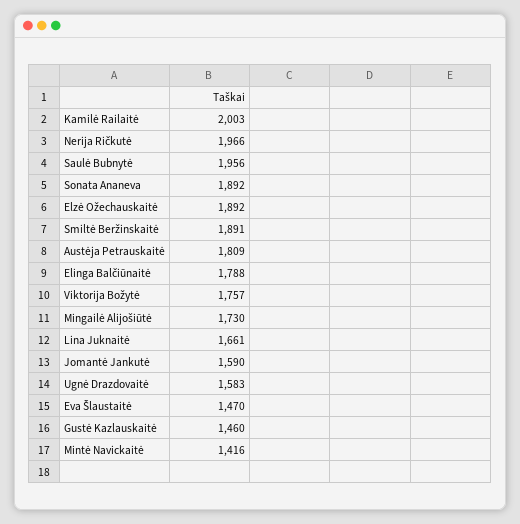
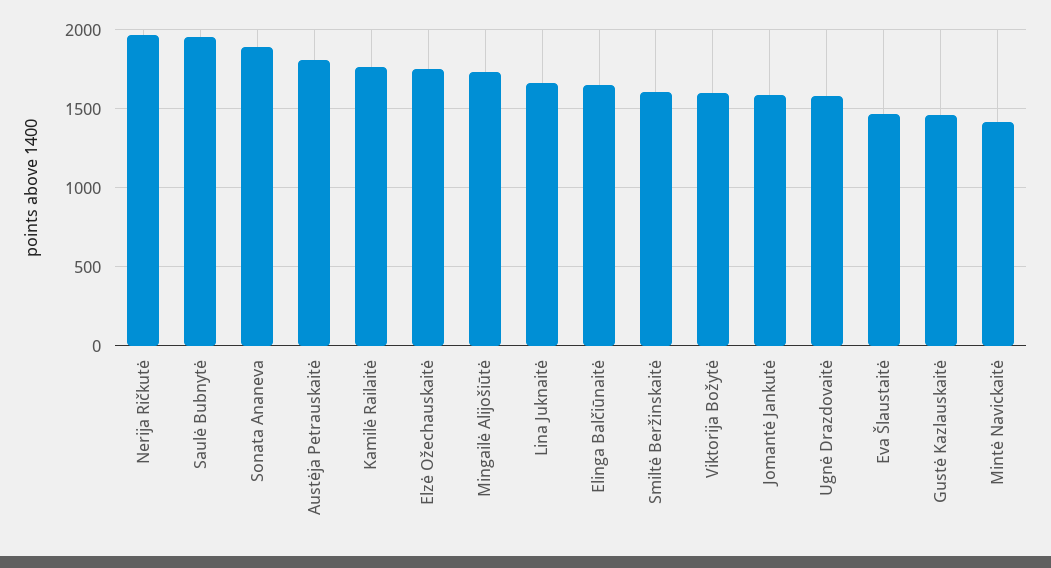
Kamilė Railaitė: 2003 -> 1750
Elzė Ožechauskaitė: 1892 -> 1750
Smiltė Beržinskaitė: 1891 -> 1600
Elinga Balčiūnaitė: 1788 -> 1650
Viktorija Božytė: 1757 -> 1600

